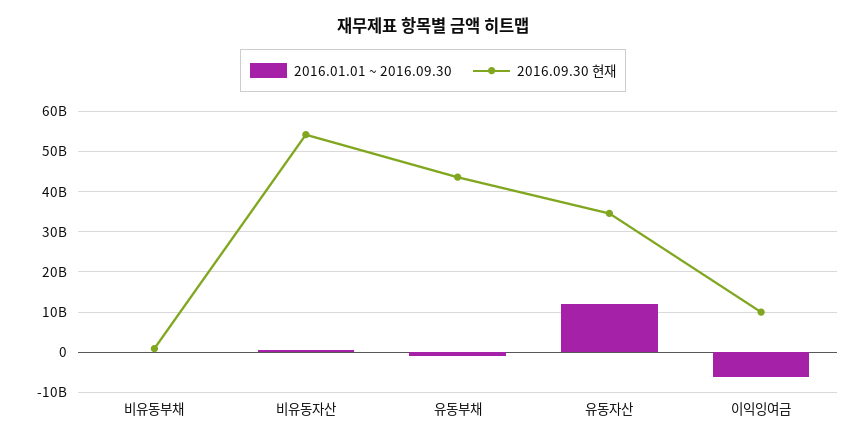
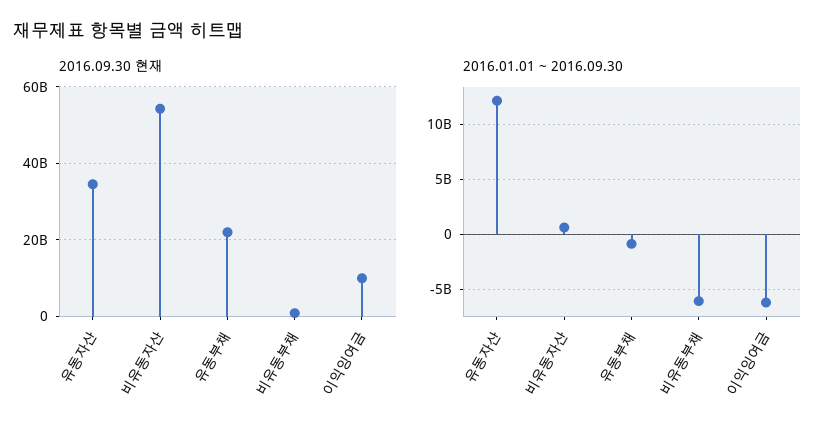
2016.01.01 ~ 2016.09.30, 비유동부채: 0 -> -6000000000
2016.09.30 현재, 유동부채: 44000000000 -> 22000000000

